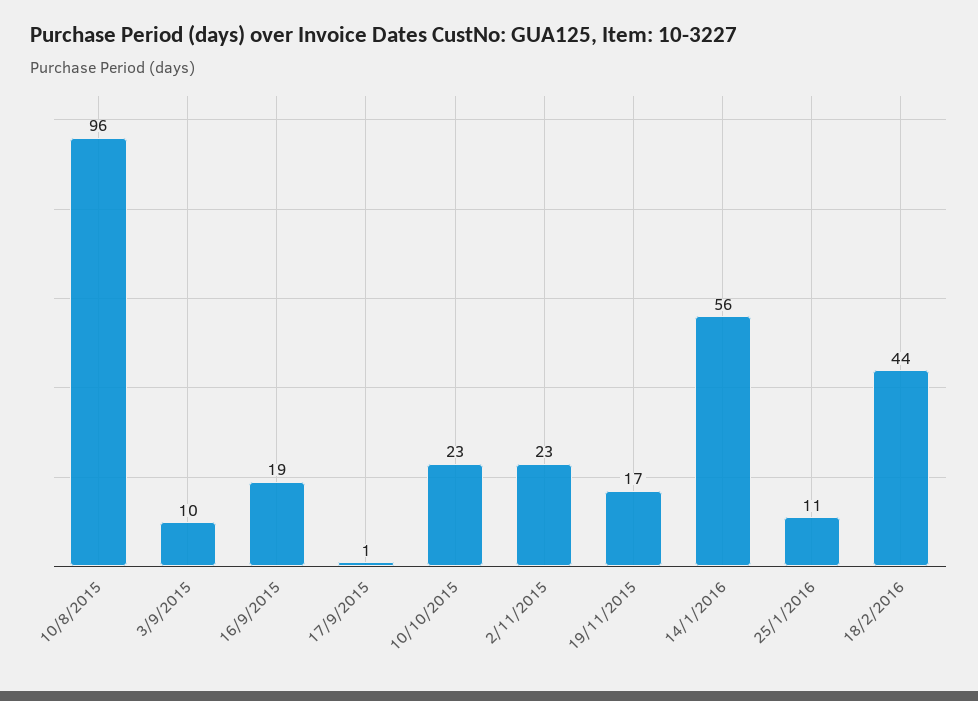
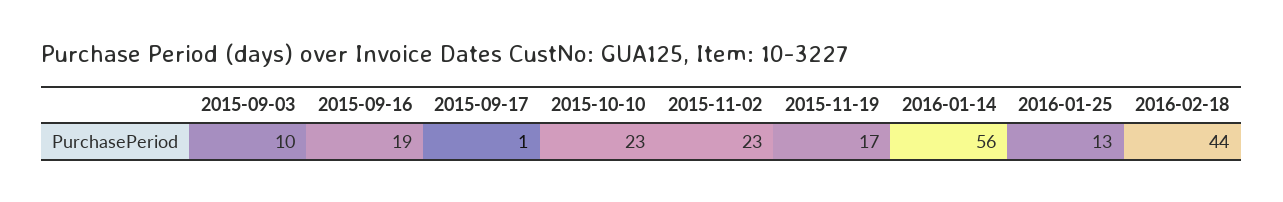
10/8/2015: 96 -> none
25/1/2016: 11 -> 13

